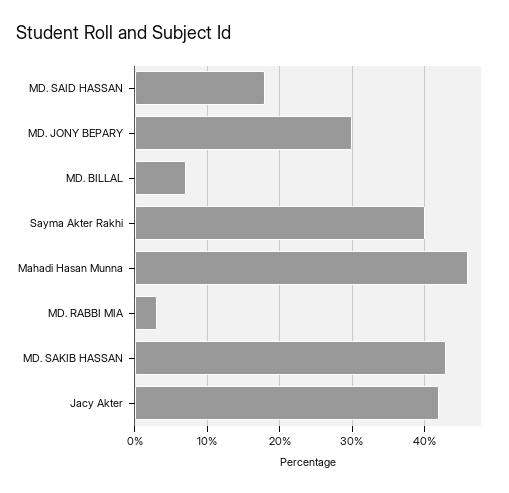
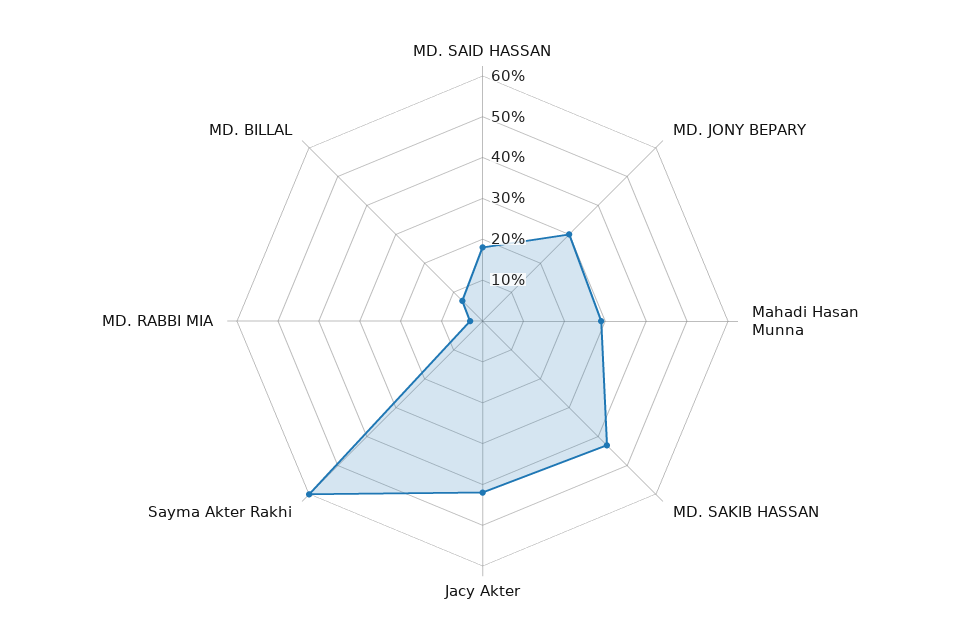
Sayma Akter Rakhi: 40 -> 60
Mahadi Hasan Munna: 46 -> 30

